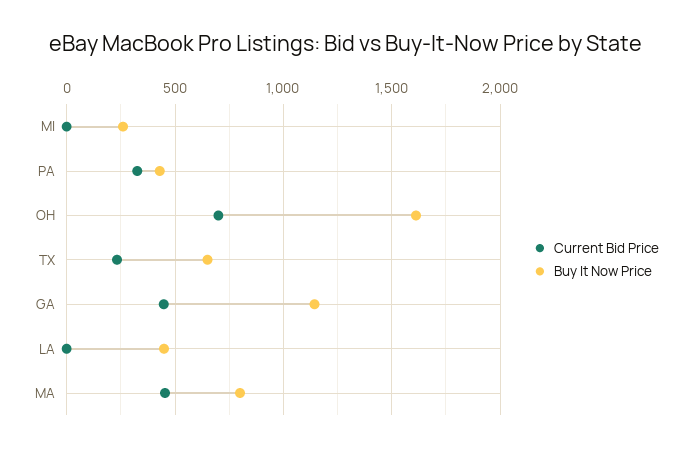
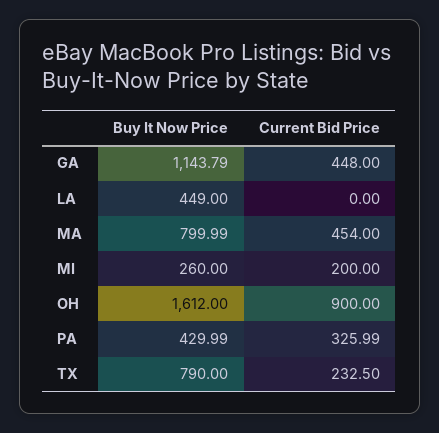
Current Bid Price, MI: 0 -> 200
Current Bid Price, OH: 700 -> 900
Buy It Now Price, TX: 650 -> 790

